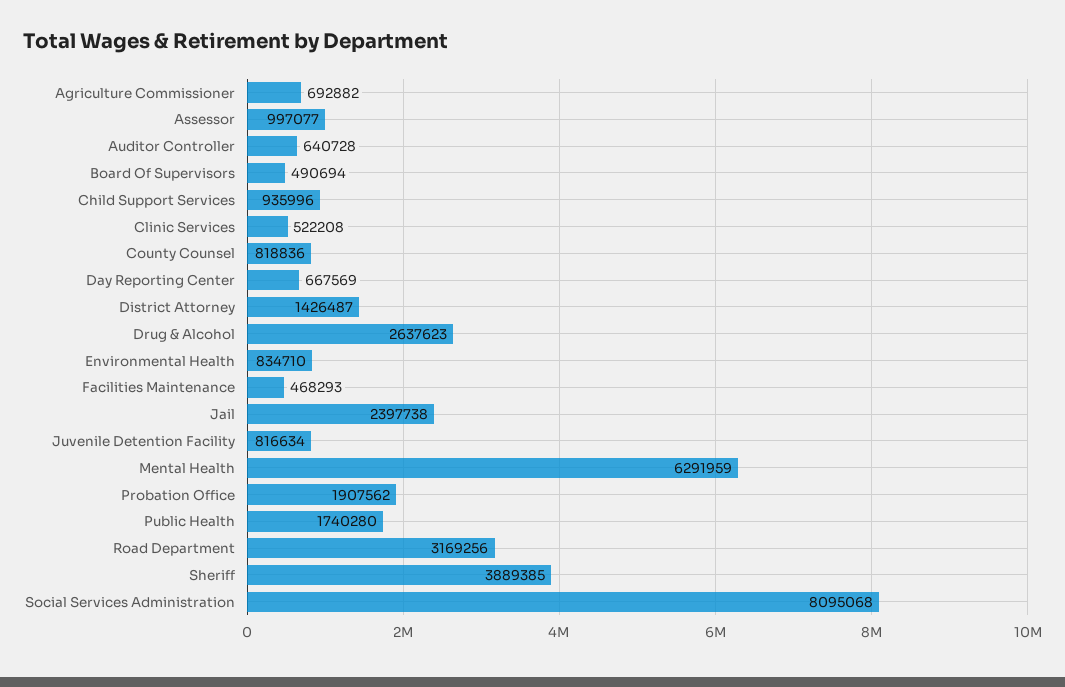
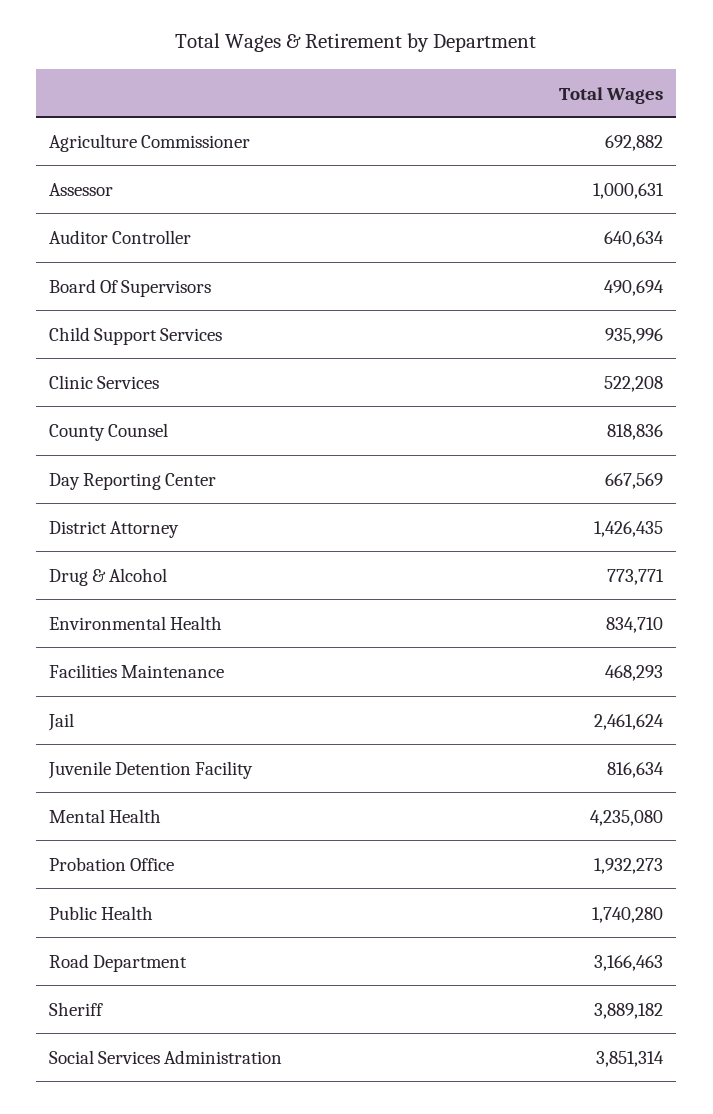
Assessor: 997077 -> 1000631
Auditor Controller: 640728 -> 640634
District Attorney: 1426487 -> 1426435
Drug & Alcohol: 2637623 -> 773771
Jail: 2397738 -> 2461624
Mental Health: 6291959 -> 4235080
Probation Office: 1907562 -> 1932273
Road Department: 3169256 -> 3166463
Sheriff: 3889385 -> 3889182
Social Services Administration: 8095068 -> 3851314

